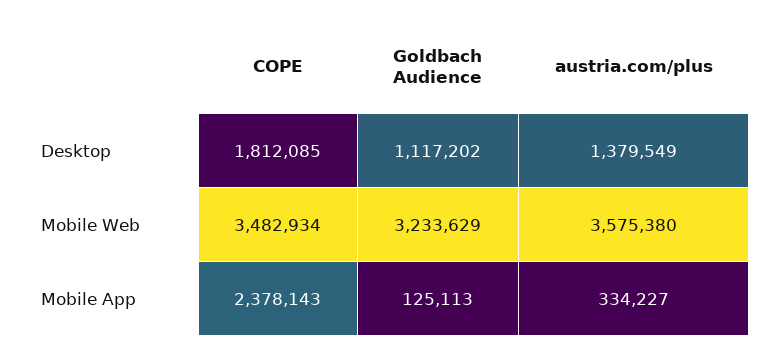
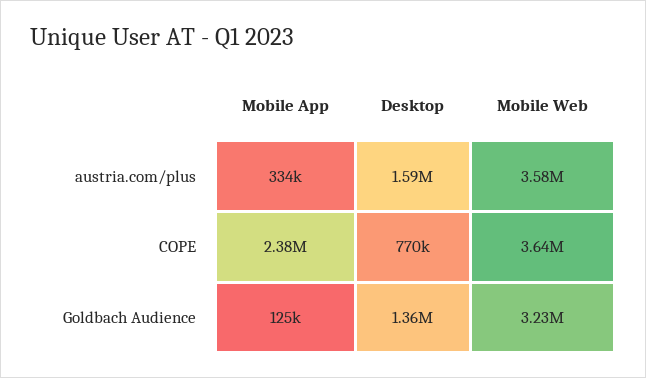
COPE, Desktop: 1812085 -> 770000
Goldbach Audience, Desktop: 1117202 -> 1360000
austria.com/plus, Desktop: 1379549 -> 1590000
COPE, Mobile Web: 3482934 -> 3640000

